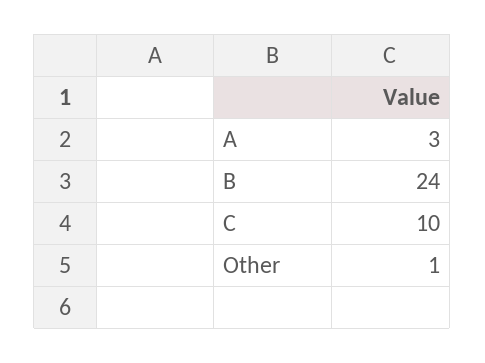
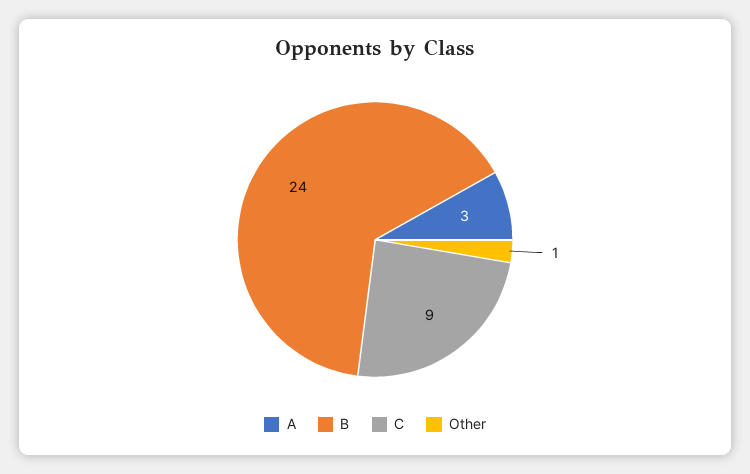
C: 10 -> 9

